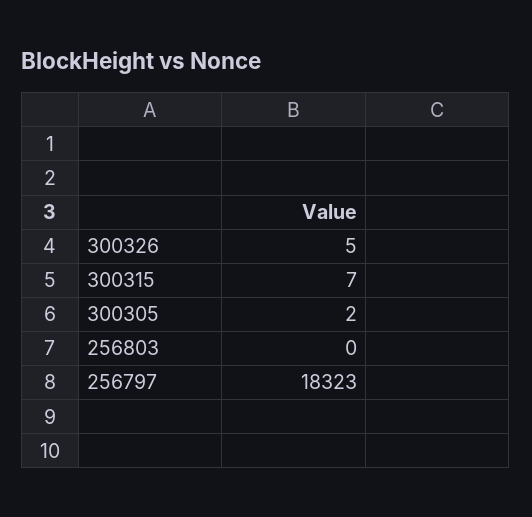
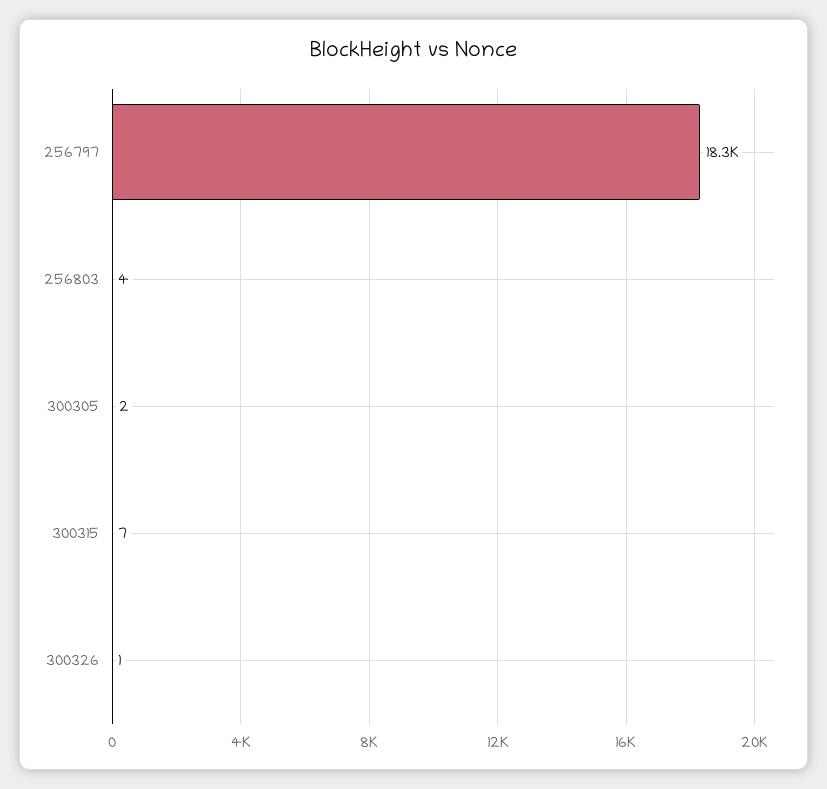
300326: 5 -> 1
256803: 0 -> 4

